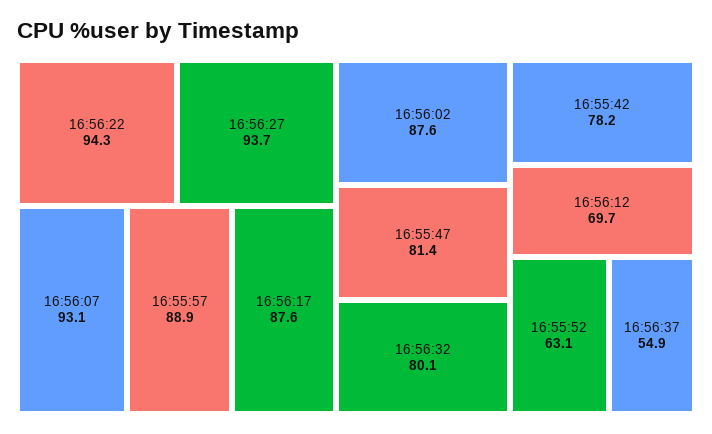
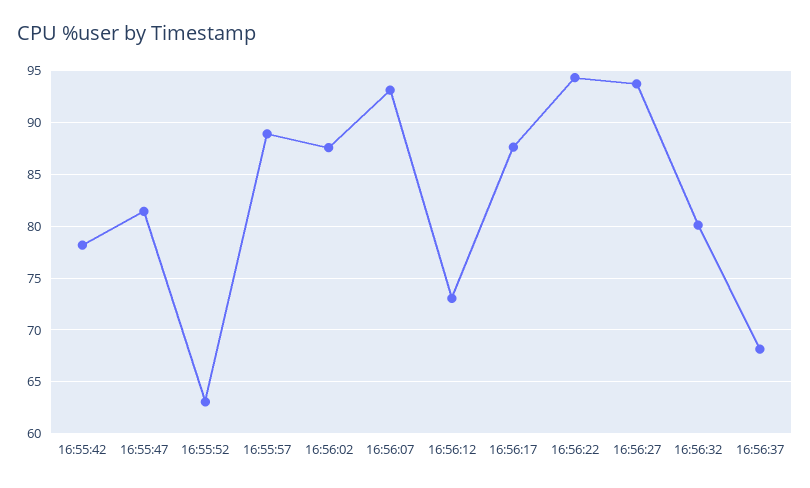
16:56:12: 69.7 -> 73
16:56:37: 54.9 -> 68

